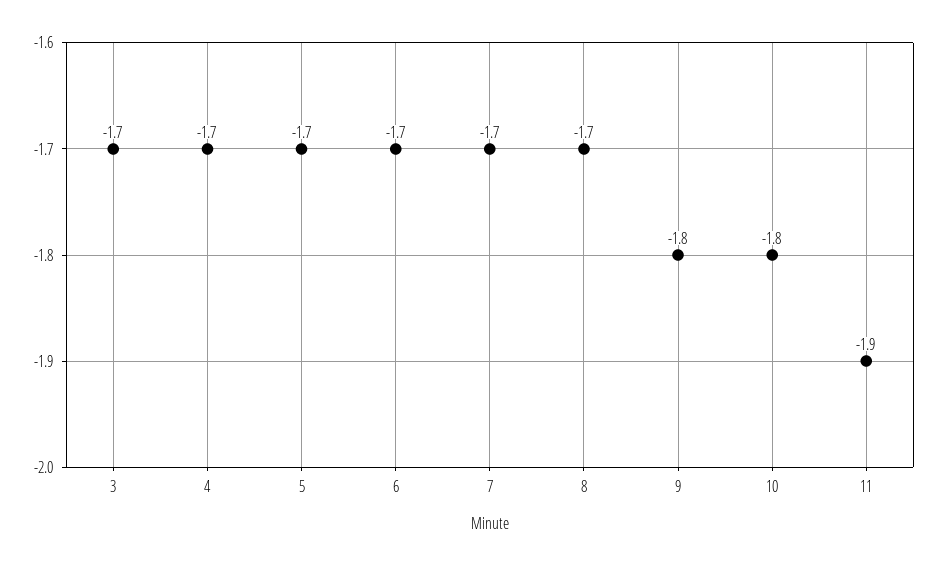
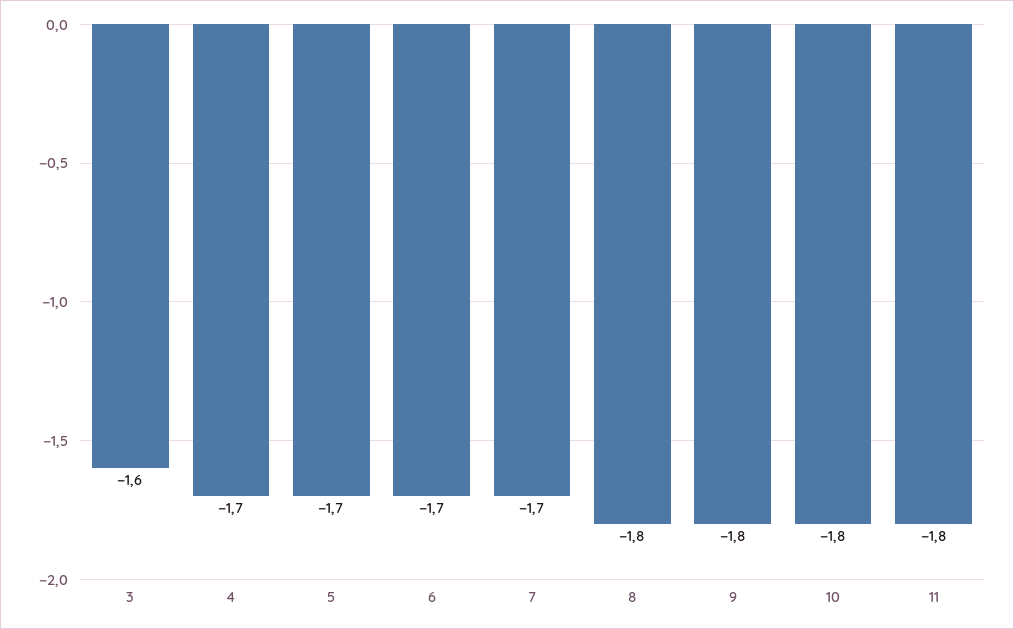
3: -1.7 -> -1.6
8: -1.7 -> -1.8
11: -1.9 -> -1.8

